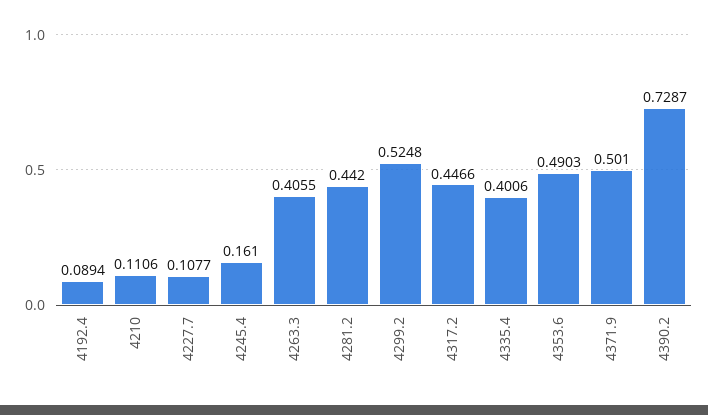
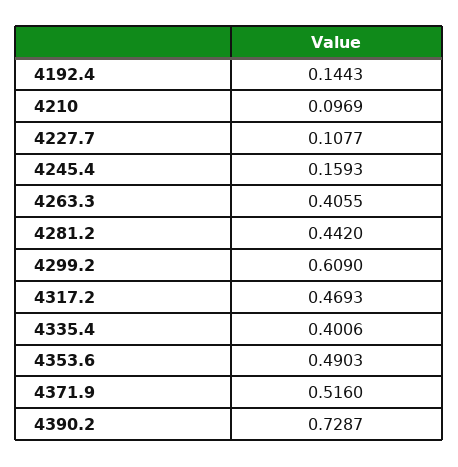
4192.4: 0.0894 -> 0.1443
4210: 0.1106 -> 0.0969
4245.4: 0.161 -> 0.1593
4299.2: 0.5248 -> 0.609
4317.2: 0.4466 -> 0.4693
4371.9: 0.501 -> 0.516

